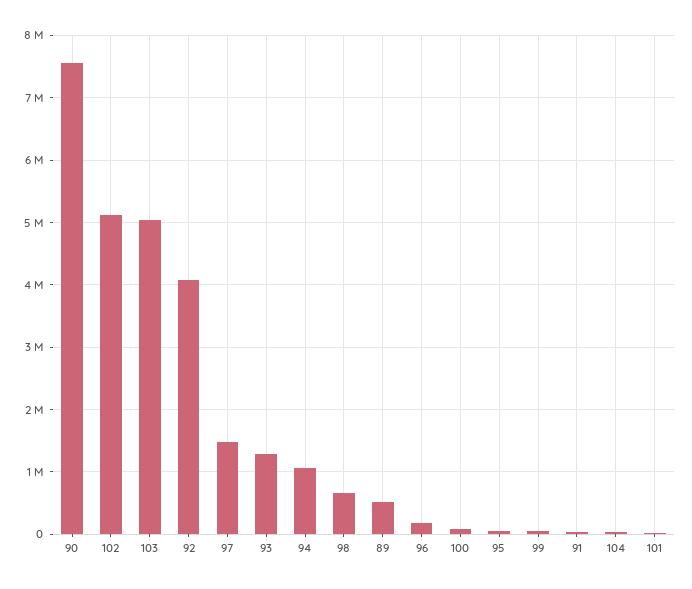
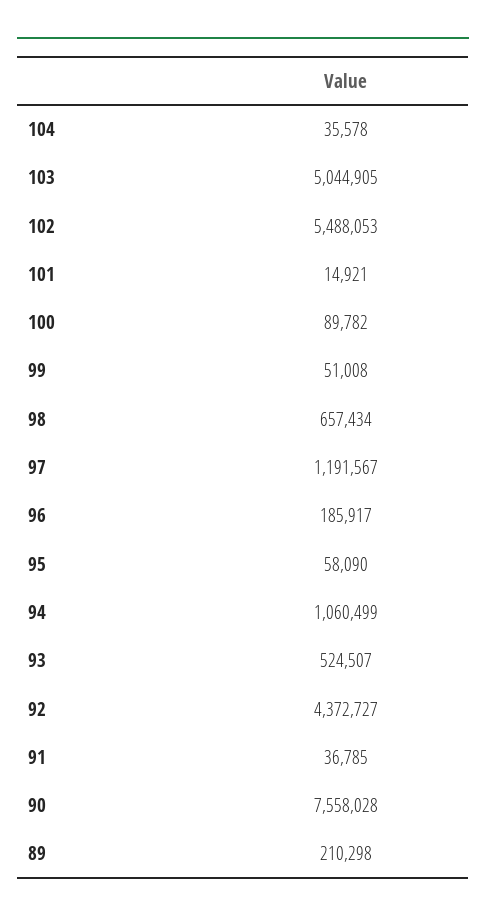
102: 5100000 -> 5488053
92: 4100000 -> 4372727
97: 1500000 -> 1191567
93: 1300000 -> 524507
89: 500000 -> 210298

